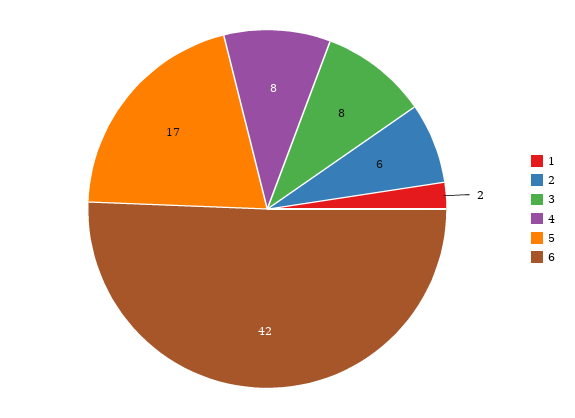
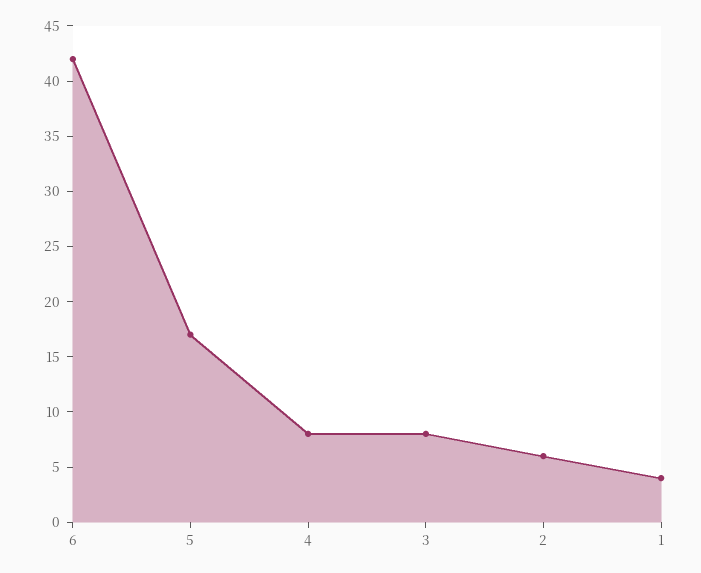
1: 2 -> 4

